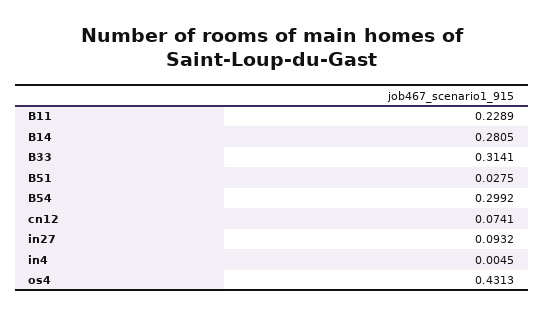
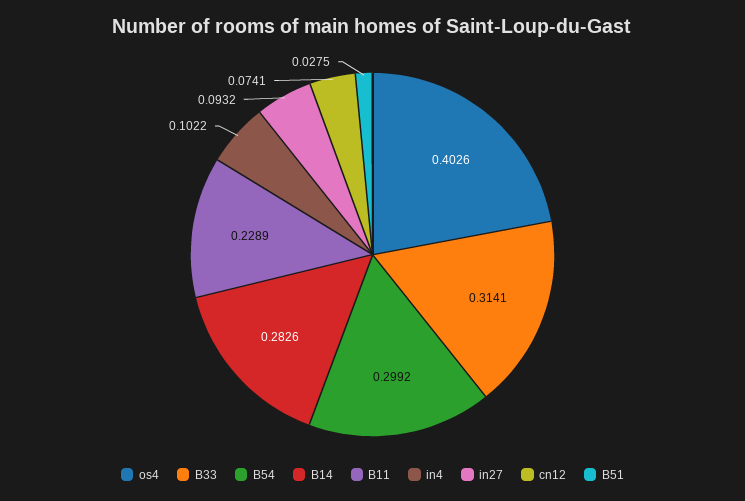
B14: 0.2805 -> 0.2826
in4: 0.0045 -> 0.1022
os4: 0.4313 -> 0.4026

